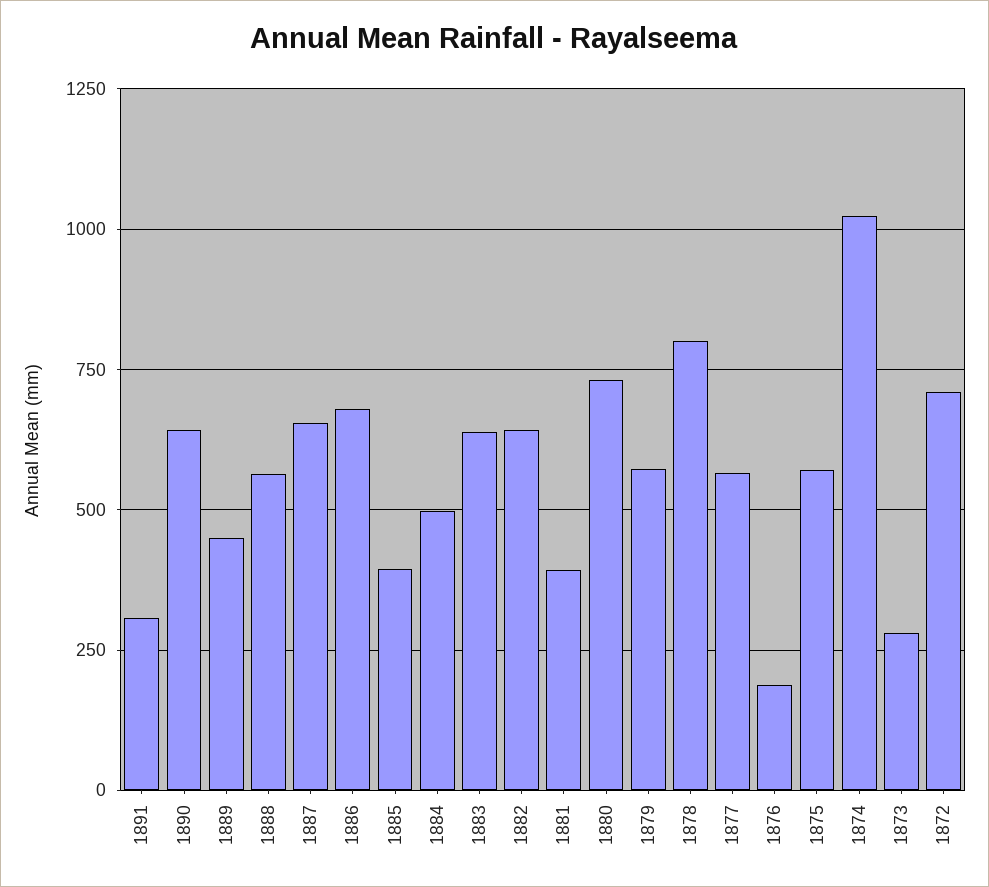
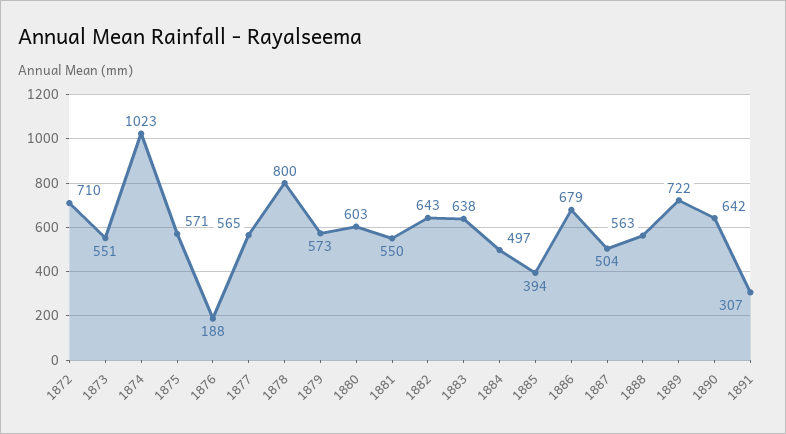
1889: 450 -> 722
1887: 650 -> 504
1881: 400 -> 550
1880: 725 -> 603
1873: 275 -> 551

